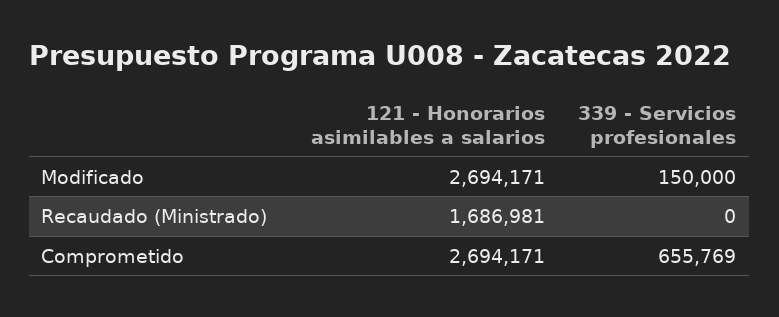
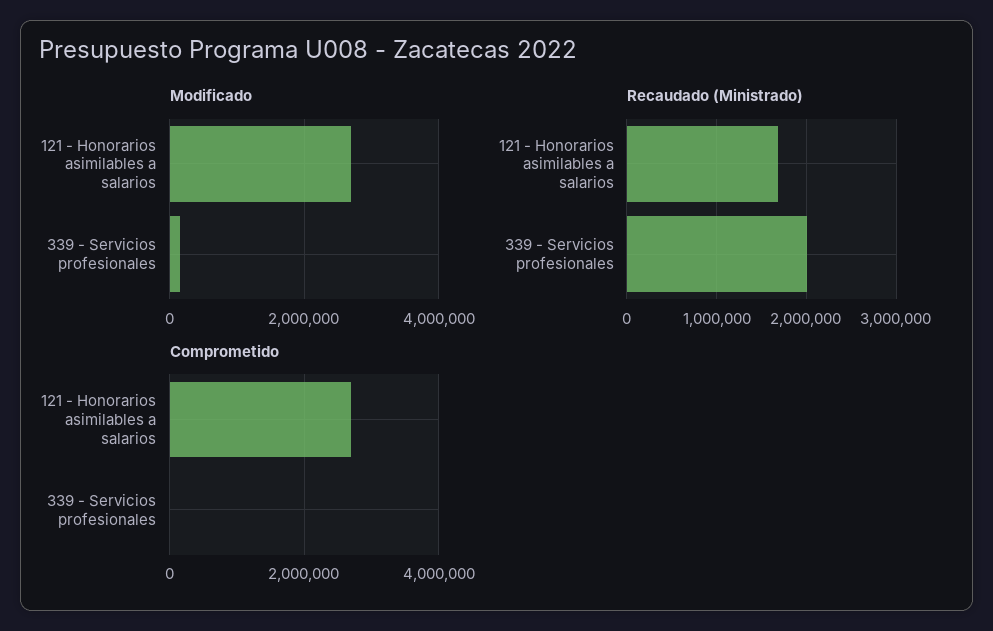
Recaudado (Ministrado), 339 - Servicios profesionales: 0 -> 2000000
Comprometido, 339 - Servicios profesionales: 655769 -> 0

